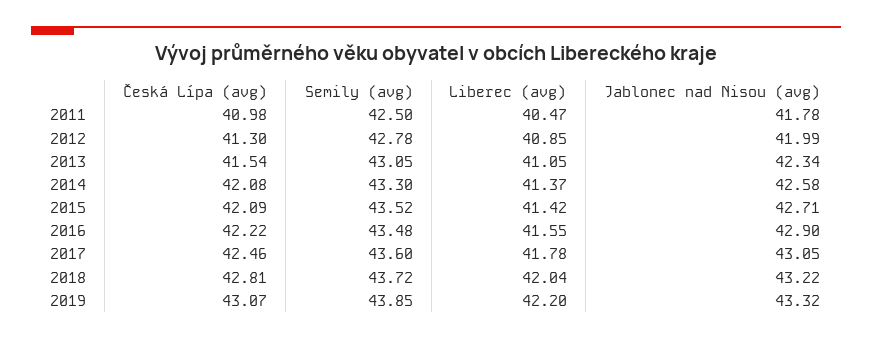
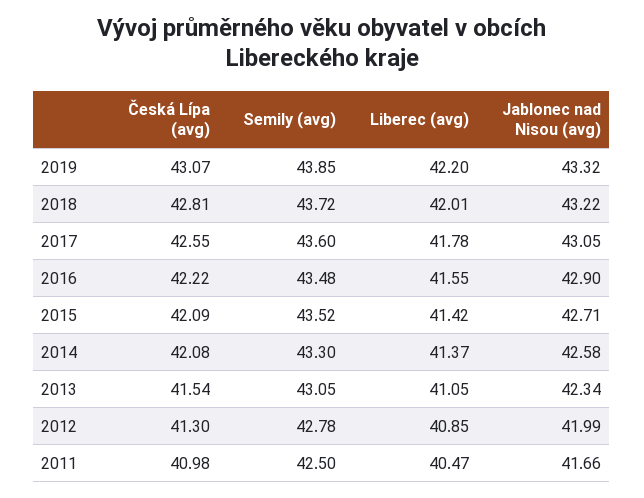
Jablonec nad Nisou (avg), 2011: 41.78 -> 41.66
Česká Lípa (avg), 2017: 42.46 -> 42.55
Liberec (avg), 2018: 42.04 -> 42.01

